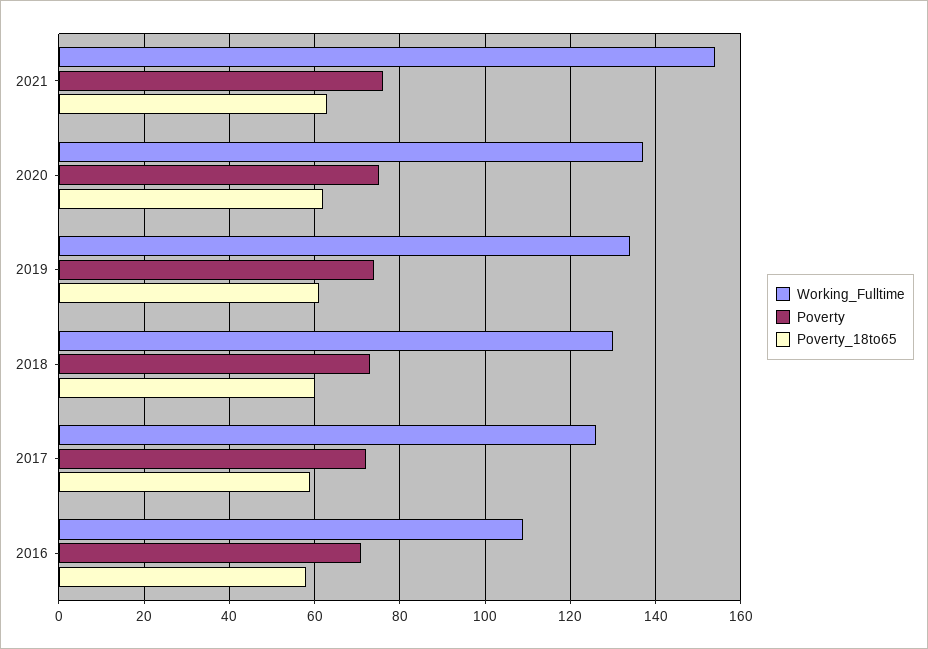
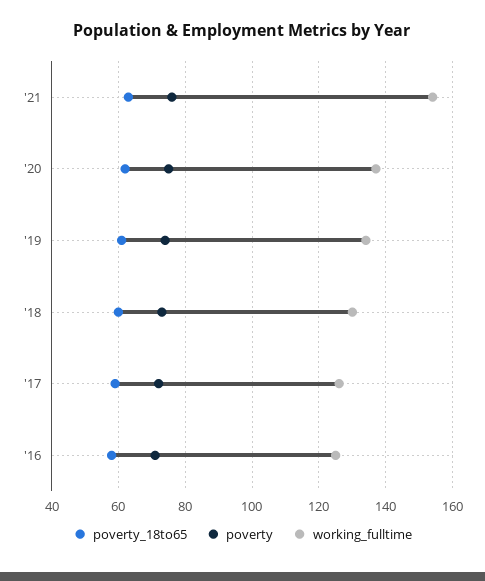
Working_Fulltime, 2016: 110 -> 125

